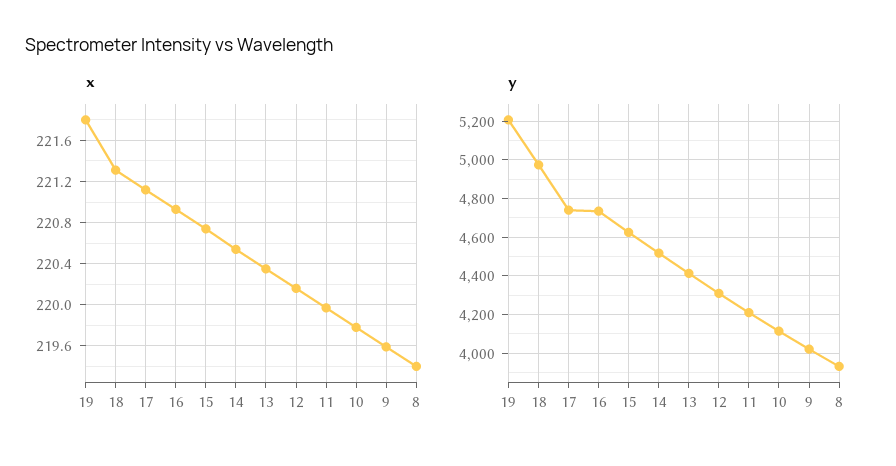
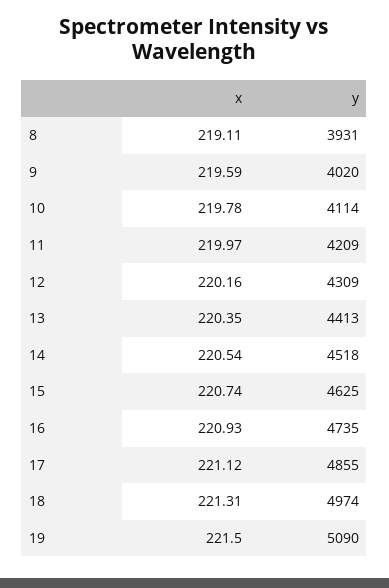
x, 19: 221.8 -> 221.5
x, 8: 219.4 -> 219.11
y, 19: 5200 -> 5090
y, 17: 4750 -> 4855

